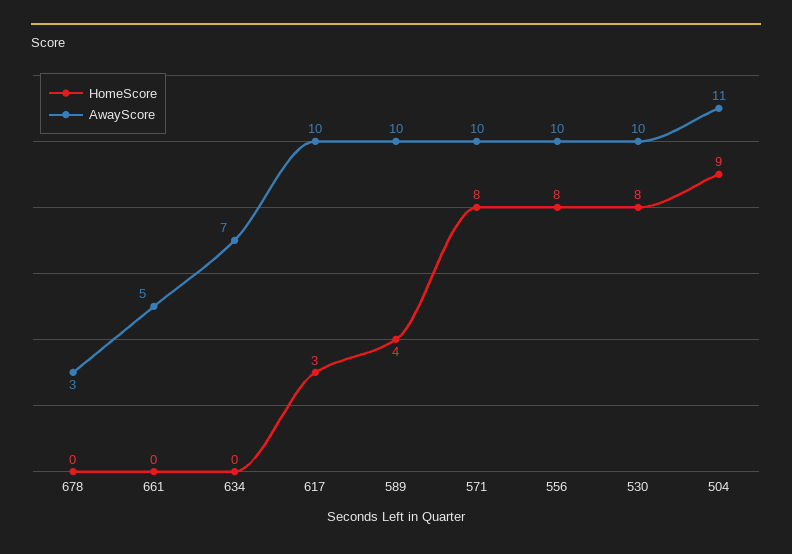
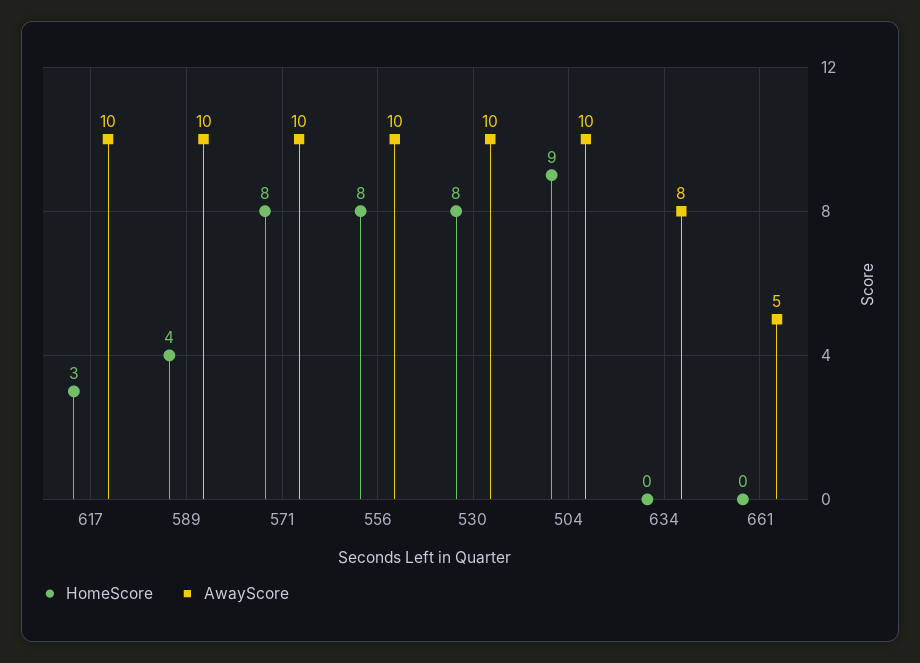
HomeScore, 678: 0 -> none
AwayScore, 678: 3 -> none
AwayScore, 634: 7 -> 8
AwayScore, 504: 11 -> 10

